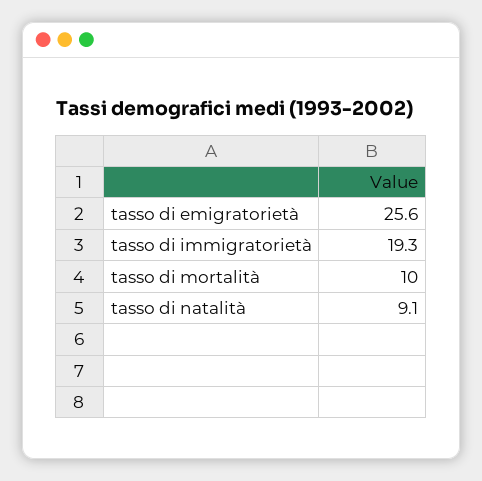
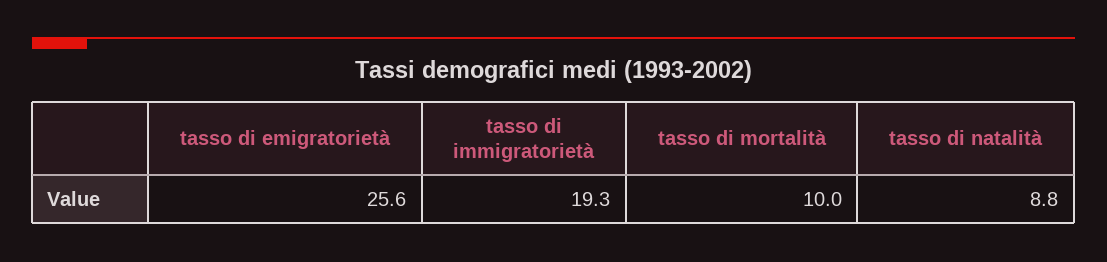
tasso di natalità: 9.1 -> 8.8

